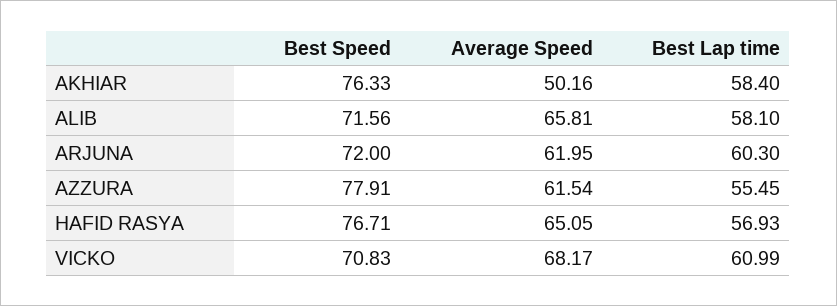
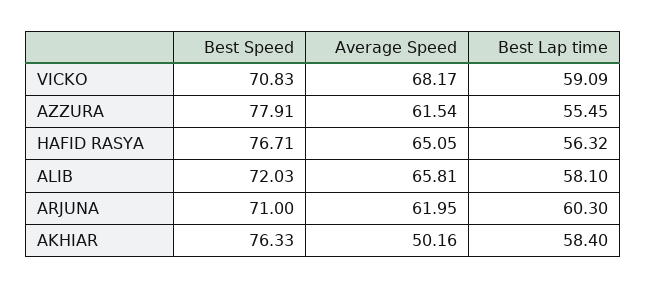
Best Speed, ALIB: 71.56 -> 72.03
Best Speed, ARJUNA: 72 -> 71
Best Lap time, HAFID RASYA: 56.93 -> 56.32
Best Lap time, VICKO: 60.99 -> 59.09

